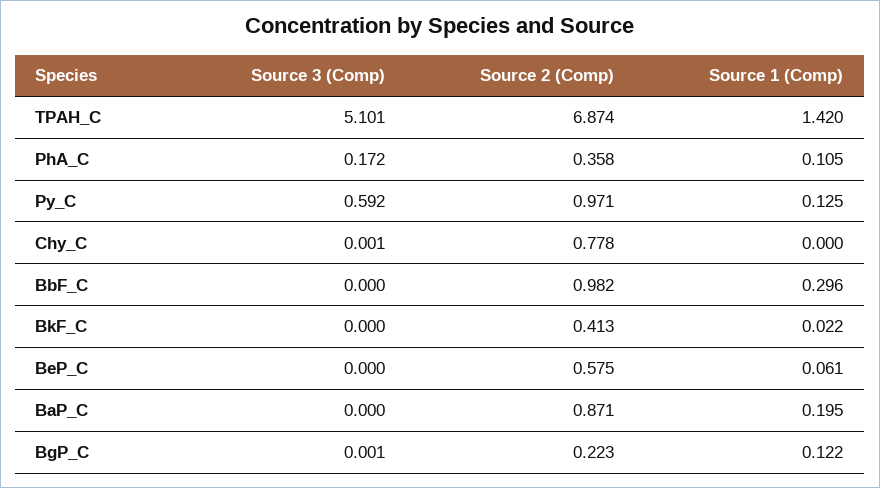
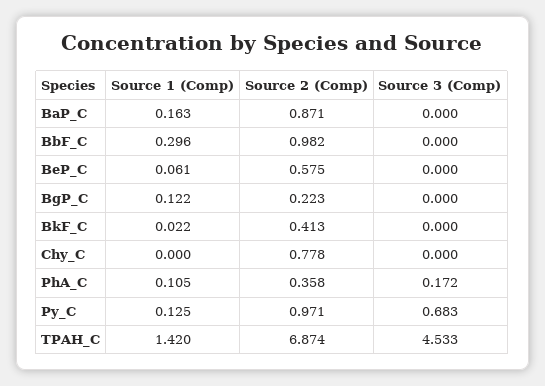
Source 3 (Comp), TPAH_C: 5.101 -> 4.533
Source 3 (Comp), Py_C: 0.592 -> 0.683
Source 3 (Comp), Chy_C: 0.001 -> 0
Source 1 (Comp), BaP_C: 0.195 -> 0.163
Source 3 (Comp), BgP_C: 0.001 -> 0

